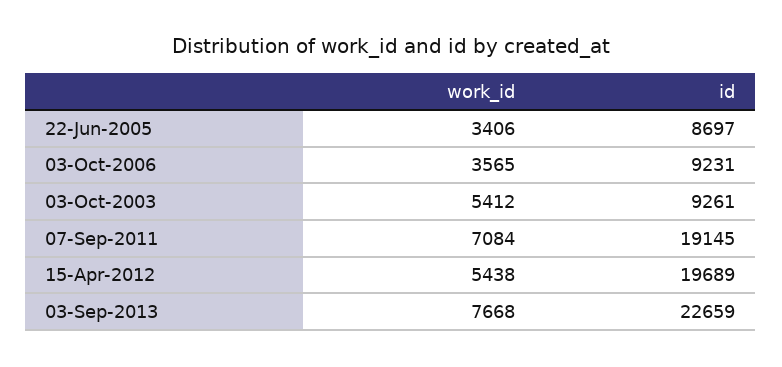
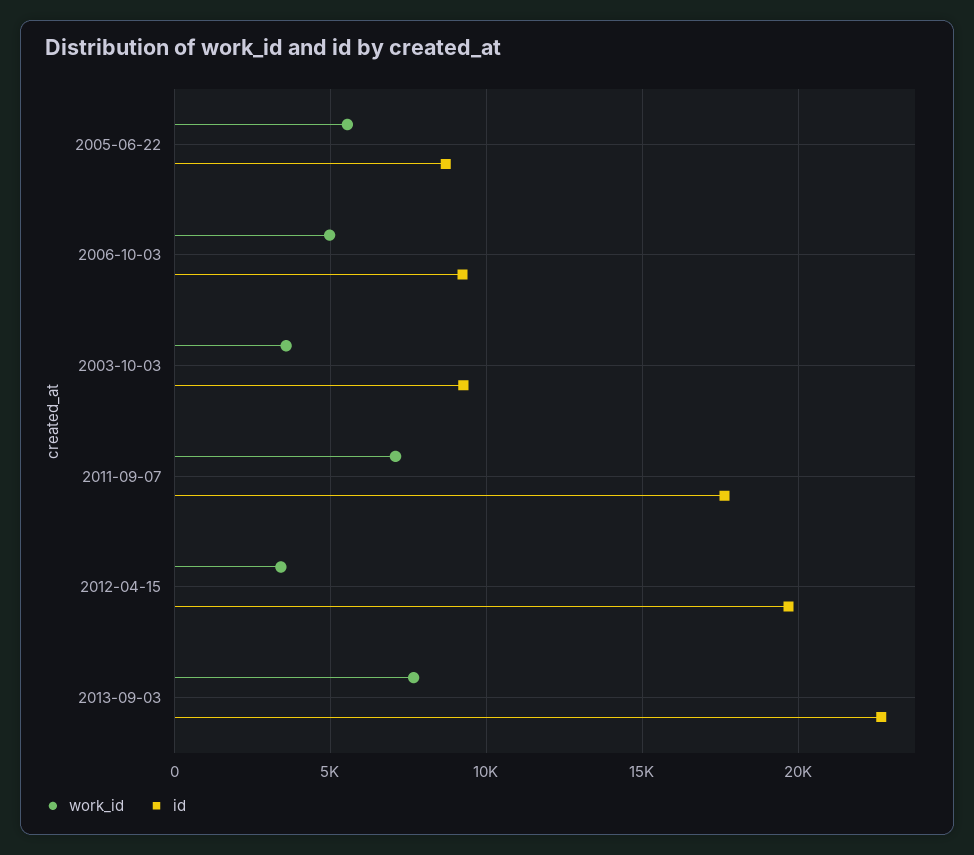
work_id, 22-Jun-2005: 3406 -> 5500
work_id, 03-Oct-2006: 3565 -> 5000
work_id, 03-Oct-2003: 5412 -> 3500
id, 07-Sep-2011: 19145 -> 17500
work_id, 15-Apr-2012: 5438 -> 3500

